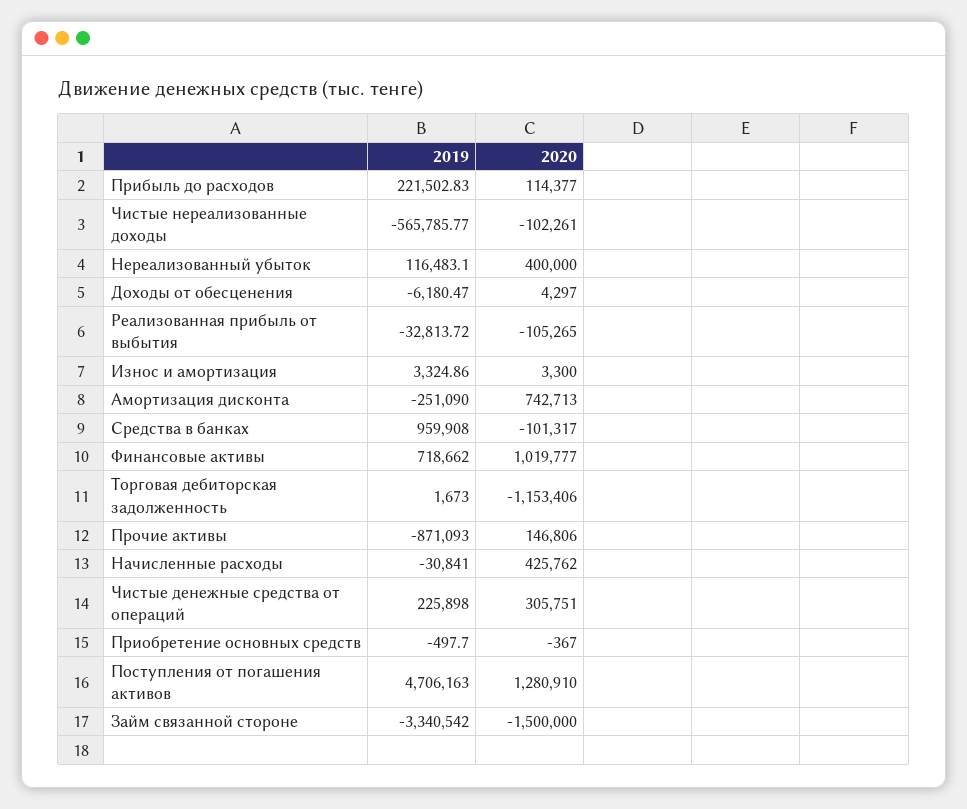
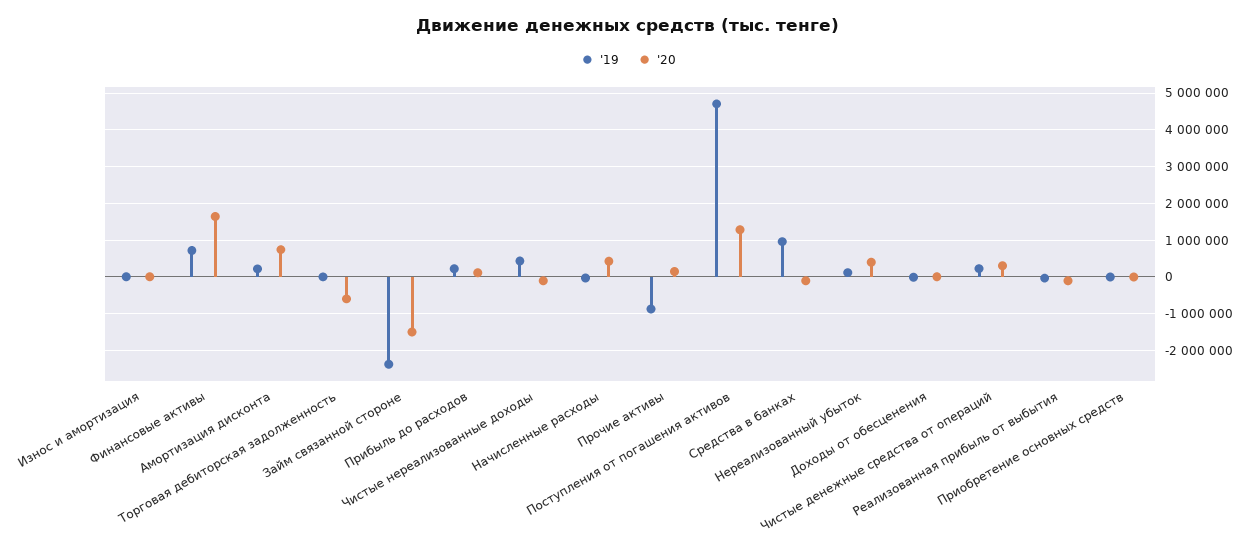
2019, Чистые нереализованные доходы: -565785.77 -> 400000
2019, Амортизация дисконта: -251090 -> 200000
2020, Финансовые активы: 1019777 -> 1600000
2020, Торговая дебиторская задолженность: -1153406 -> -600000
2019, Займ связанной стороне: -3340542 -> -2400000

